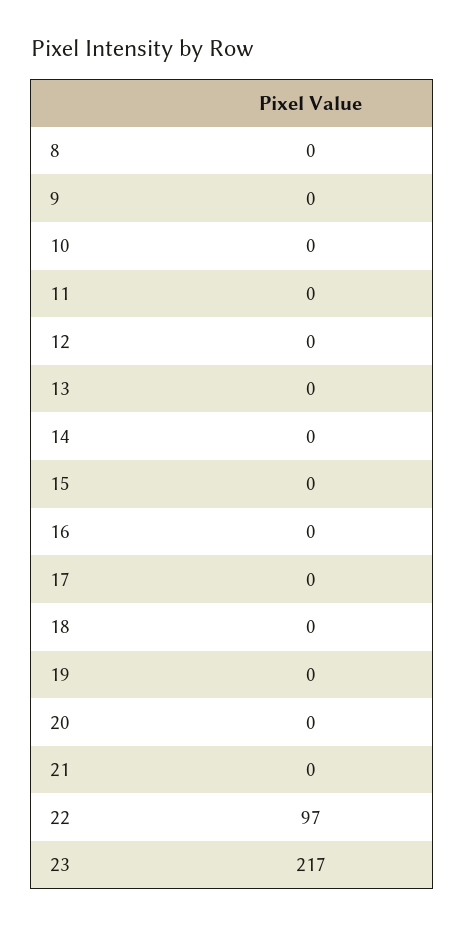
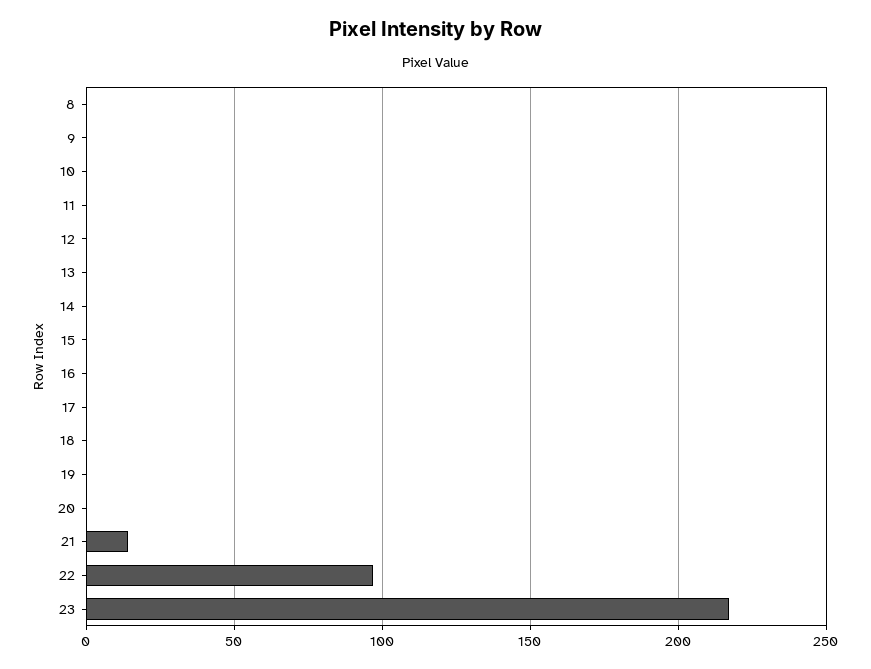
21: 0 -> 15

